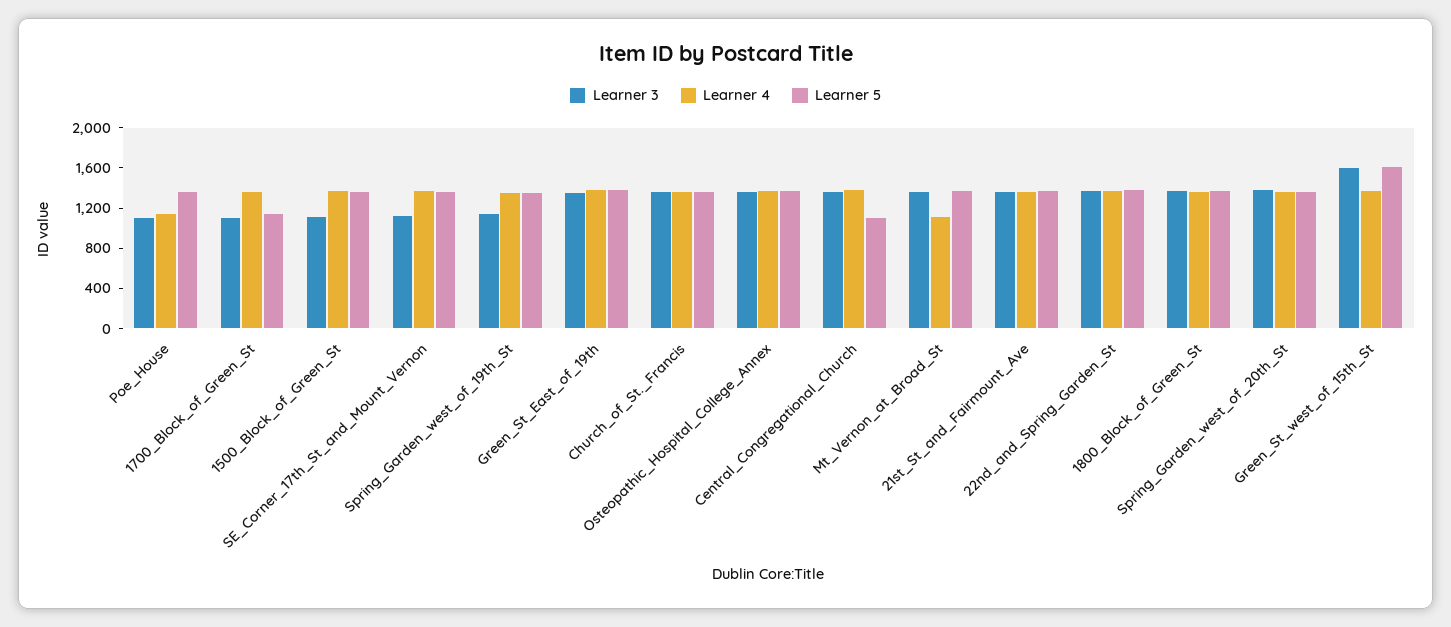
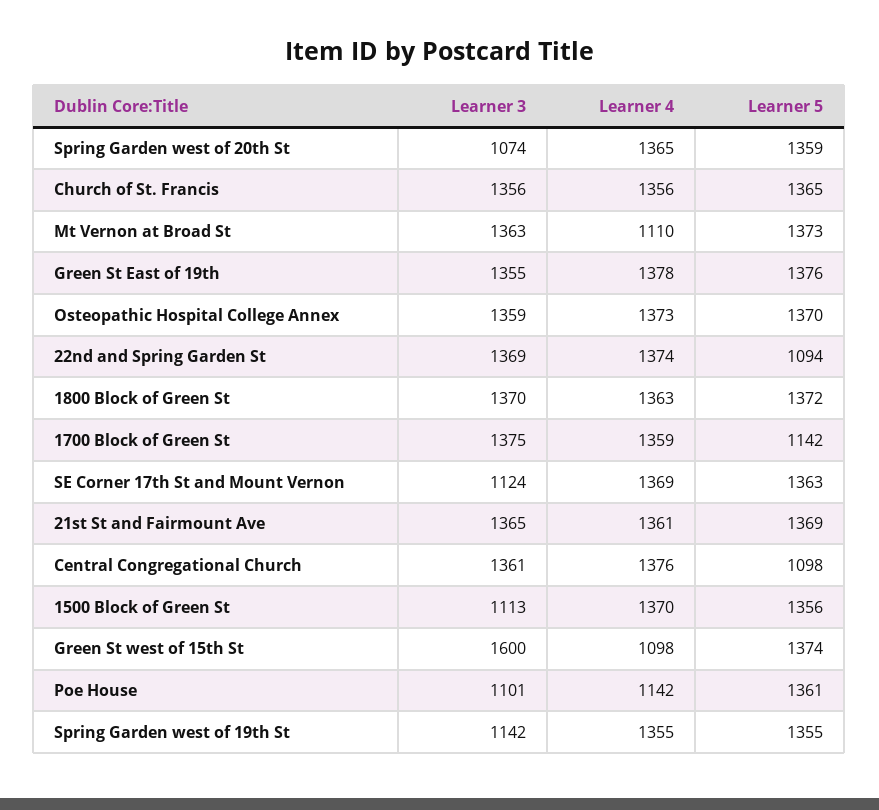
Learner 3, 1700_Block_of_Green_St: 1100 -> 1375
Learner 5, 22nd_and_Spring_Garden_St: 1400 -> 1094
Learner 3, Spring_Garden_west_of_20th_St: 1400 -> 1074
Learner 4, Green_St_west_of_15th_St: 1400 -> 1098
Learner 5, Green_St_west_of_15th_St: 1600 -> 1374

